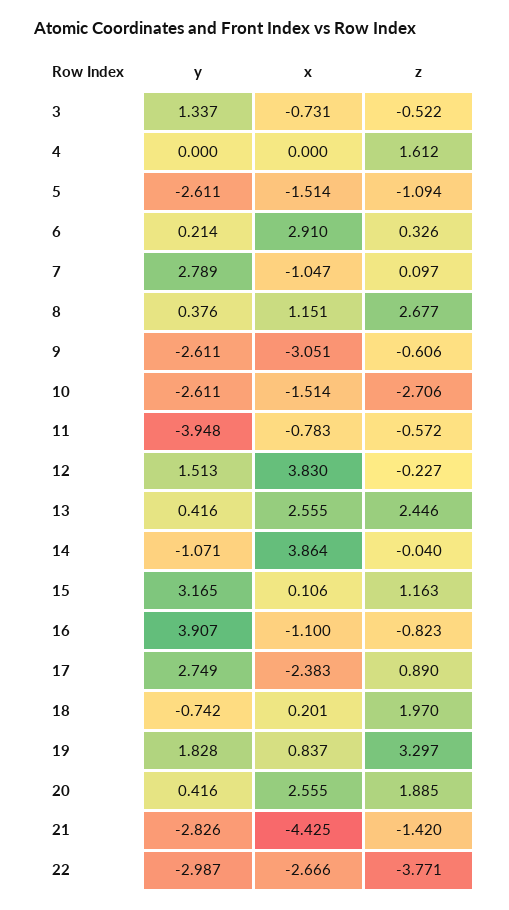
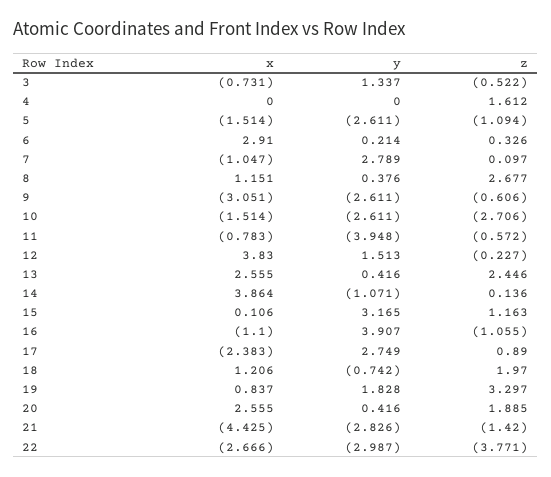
z, 14: -0.04 -> 0.136
z, 16: -0.823 -> -1.055
x, 18: 0.201 -> 1.206

